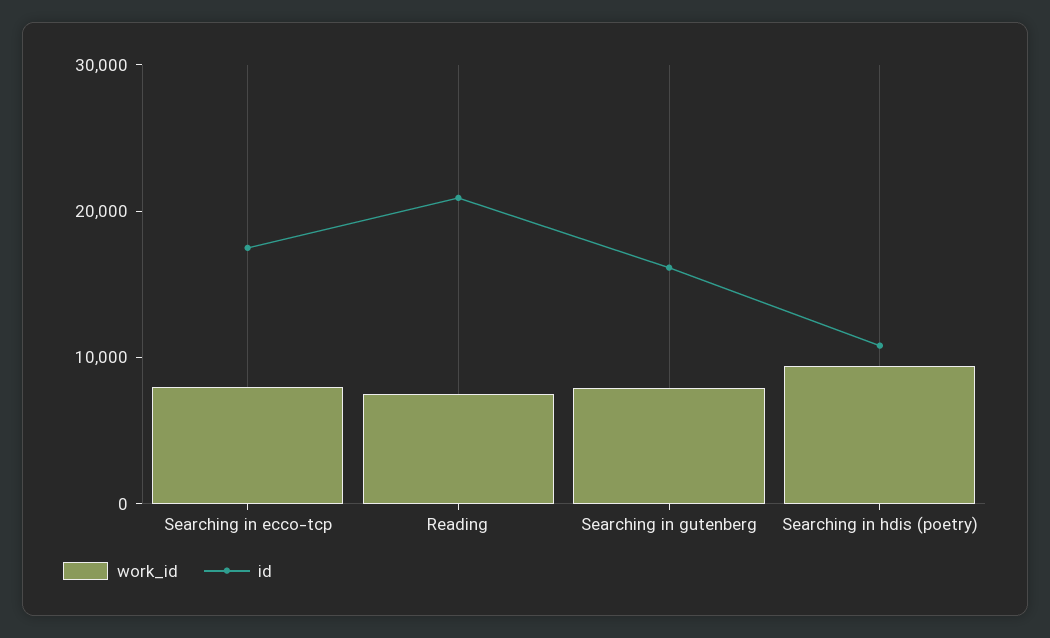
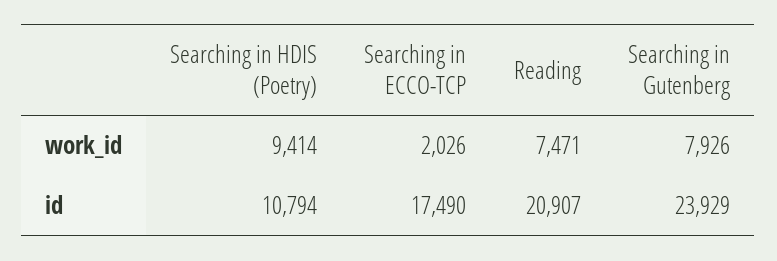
work_id, Searching in ecco-tcp: 8000 -> 2026
id, Searching in gutenberg: 16000 -> 23929

